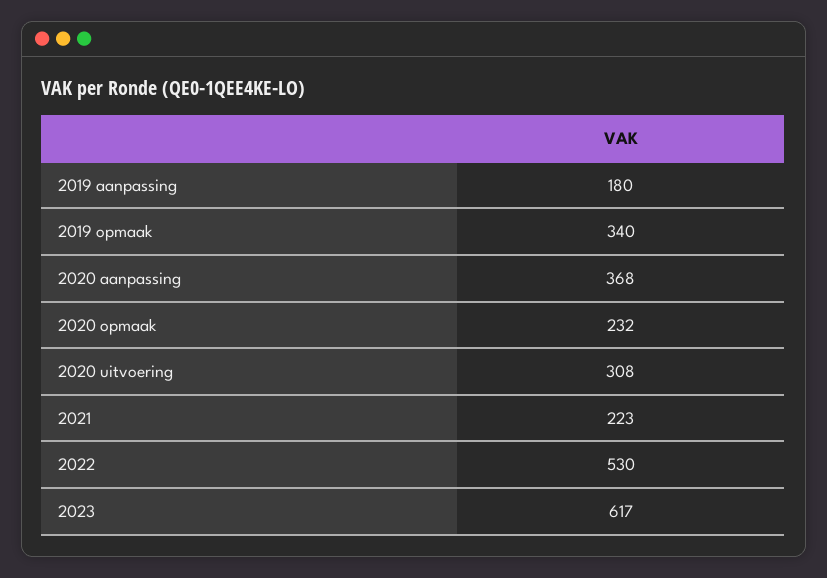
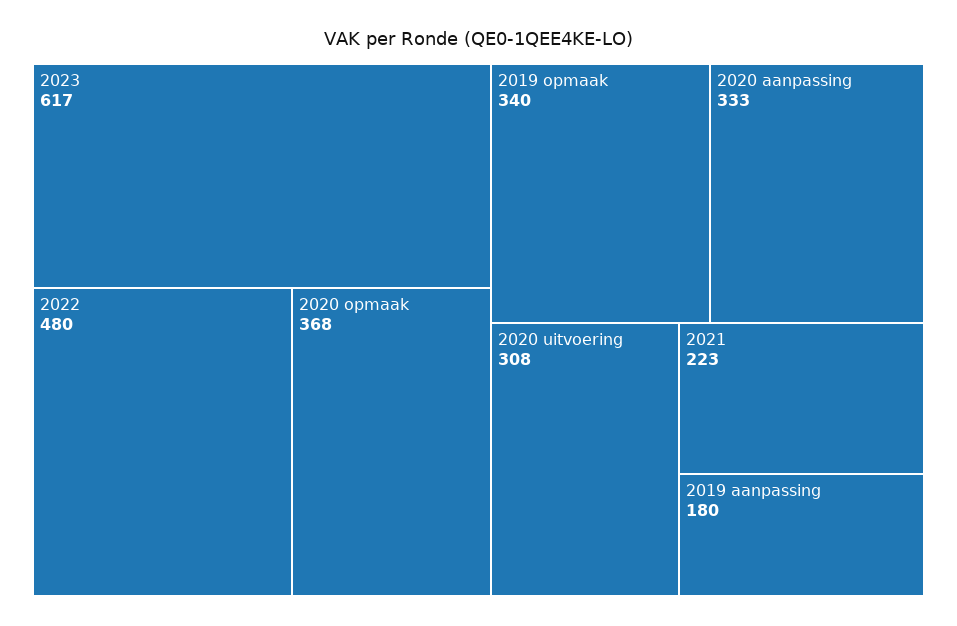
2020 aanpassing: 368 -> 333
2020 opmaak: 232 -> 368
2022: 530 -> 480

